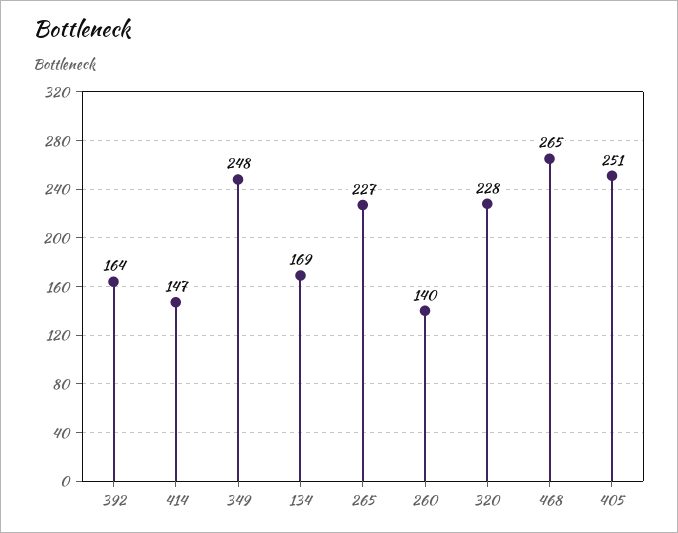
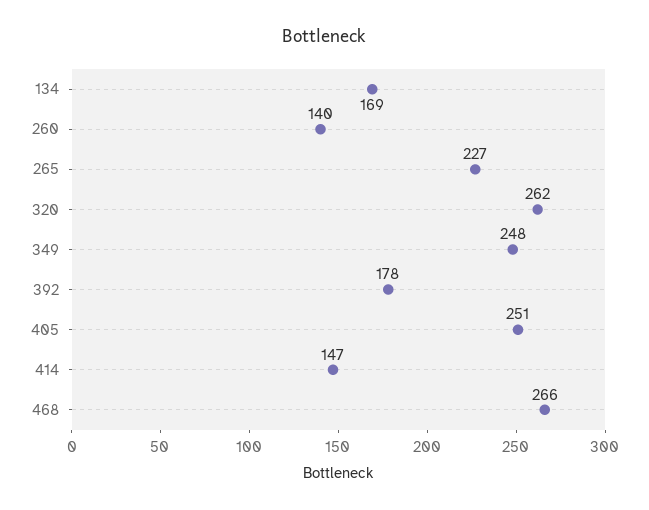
392: 164 -> 178
320: 228 -> 262
468: 265 -> 266

